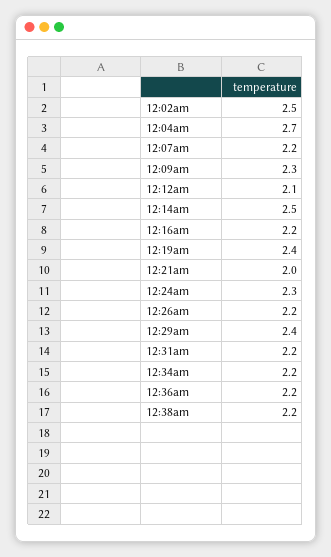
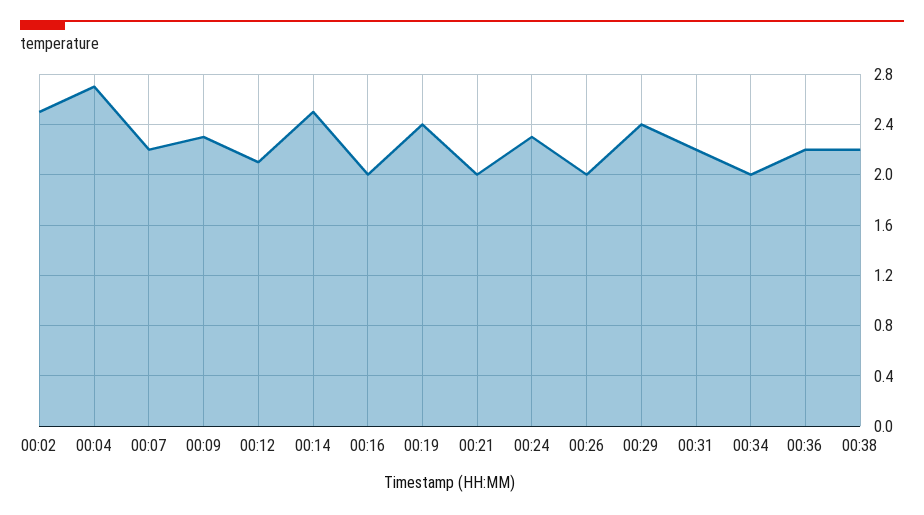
12:16am: 2.2 -> 2
12:26am: 2.2 -> 2
12:34am: 2.2 -> 2

